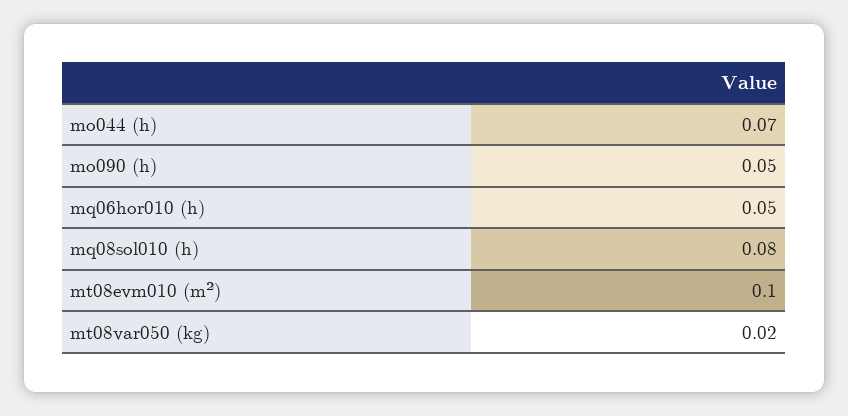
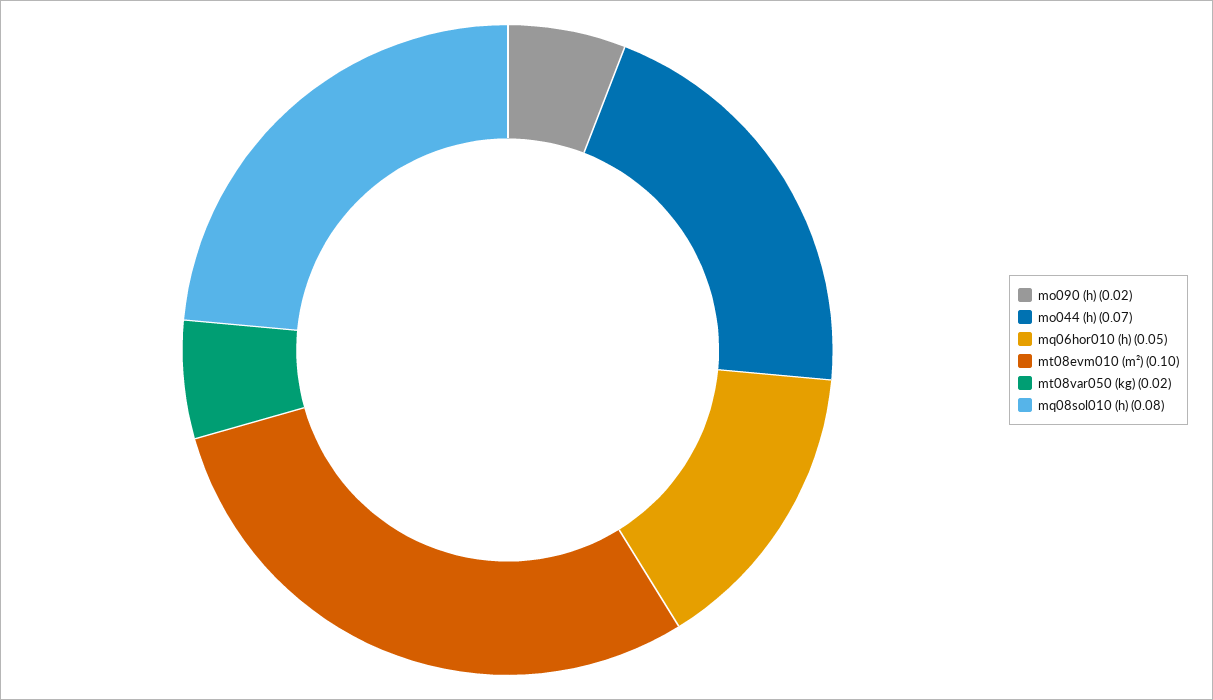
mo090 (h): 0.05 -> 0.02

